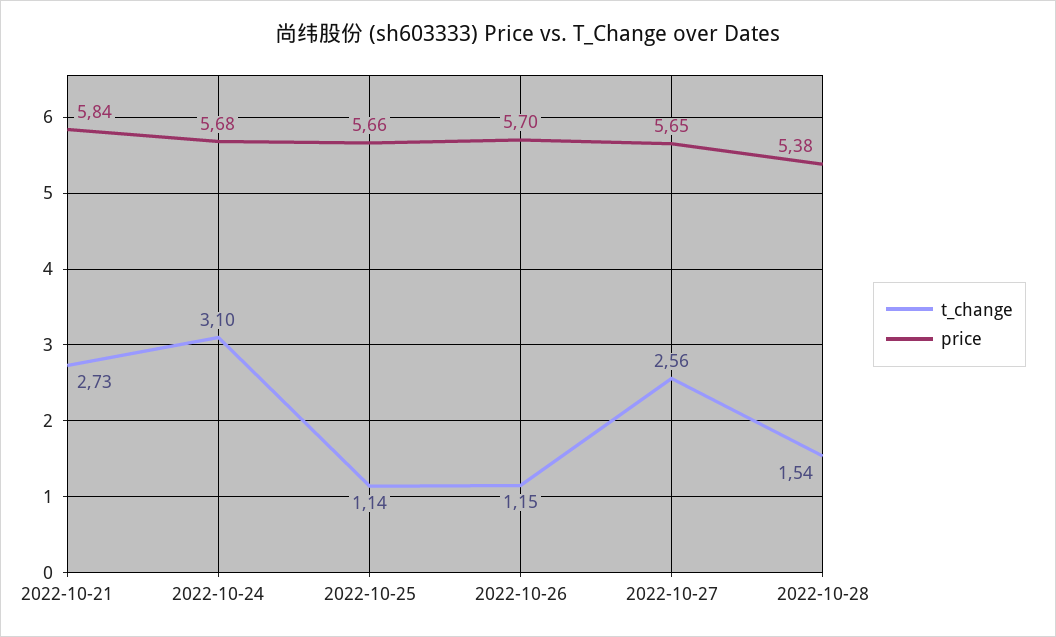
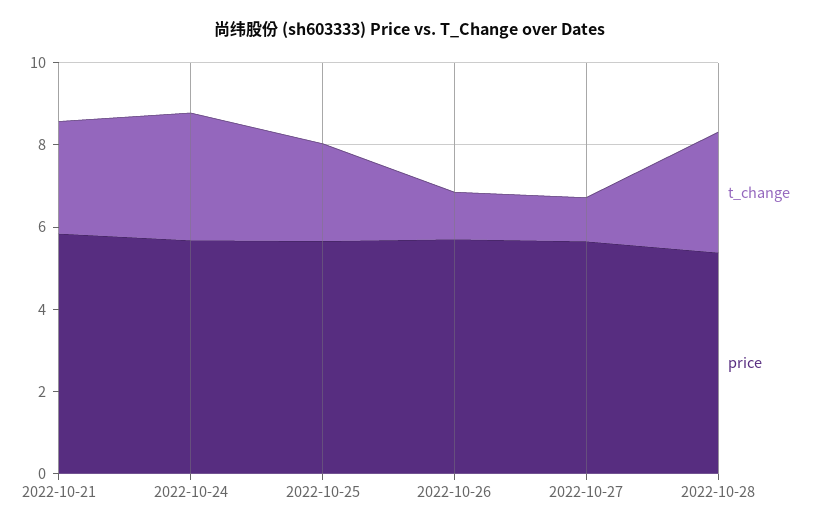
t_change, 2022-10-25: 1.14 -> 2.5
t_change, 2022-10-27: 2.56 -> 1
t_change, 2022-10-28: 1.54 -> 3

